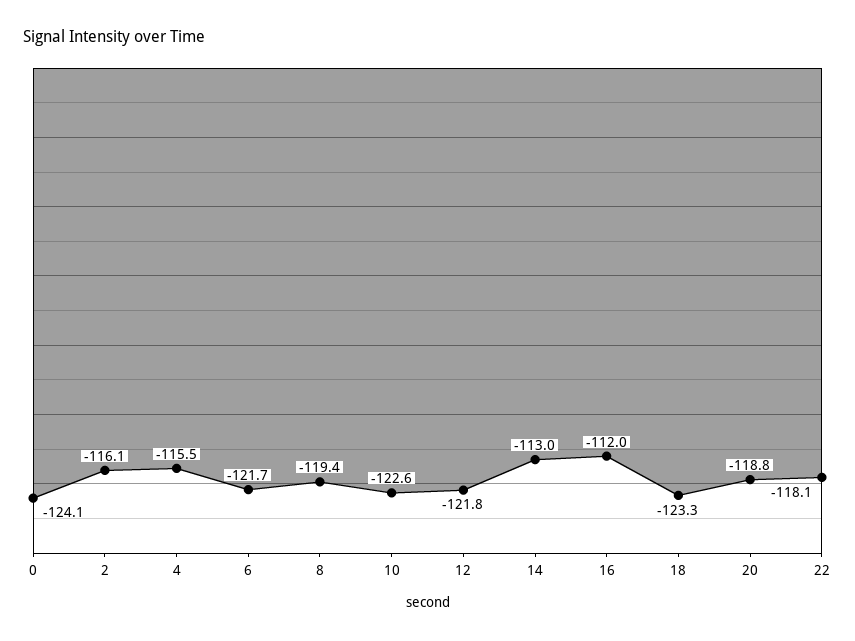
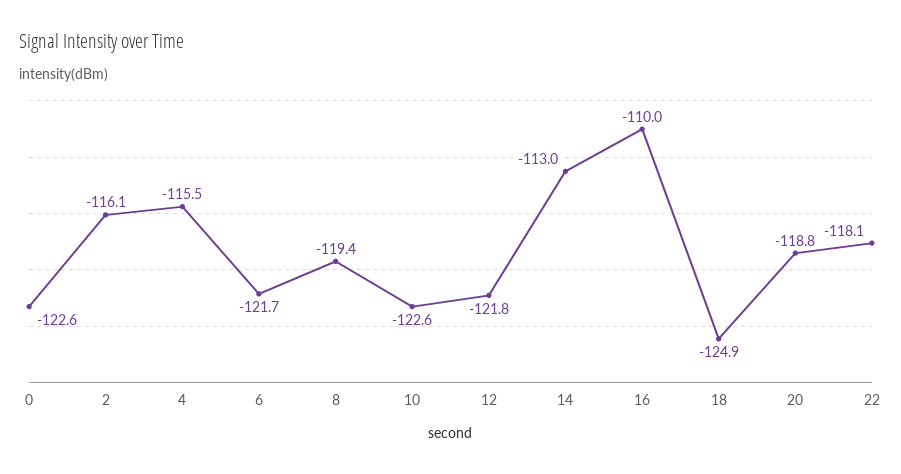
0: -124.1 -> -122.6
16: -112 -> -110
18: -123.3 -> -124.9

